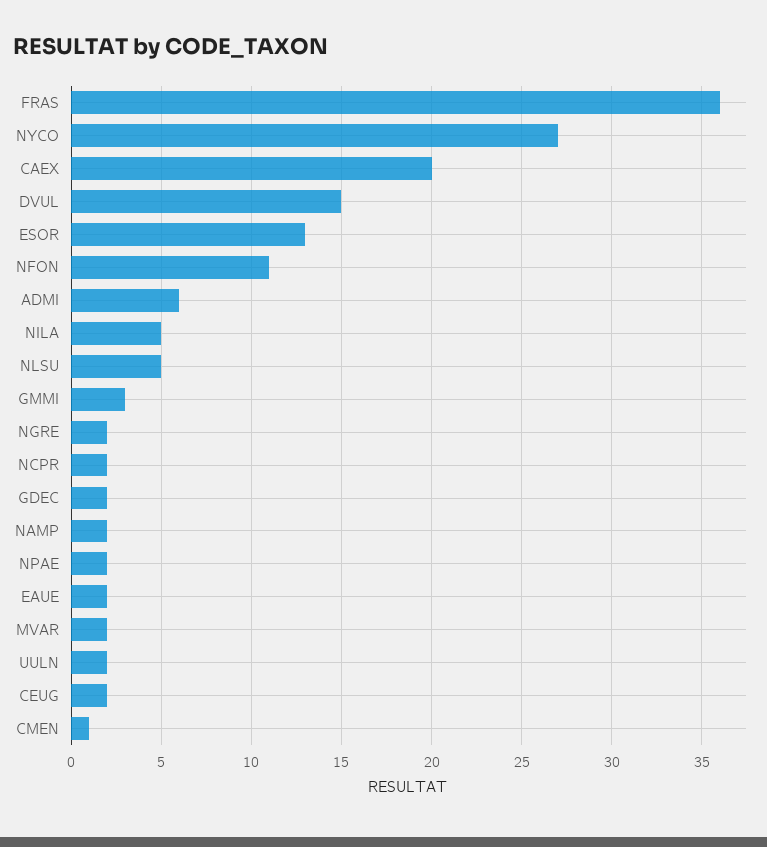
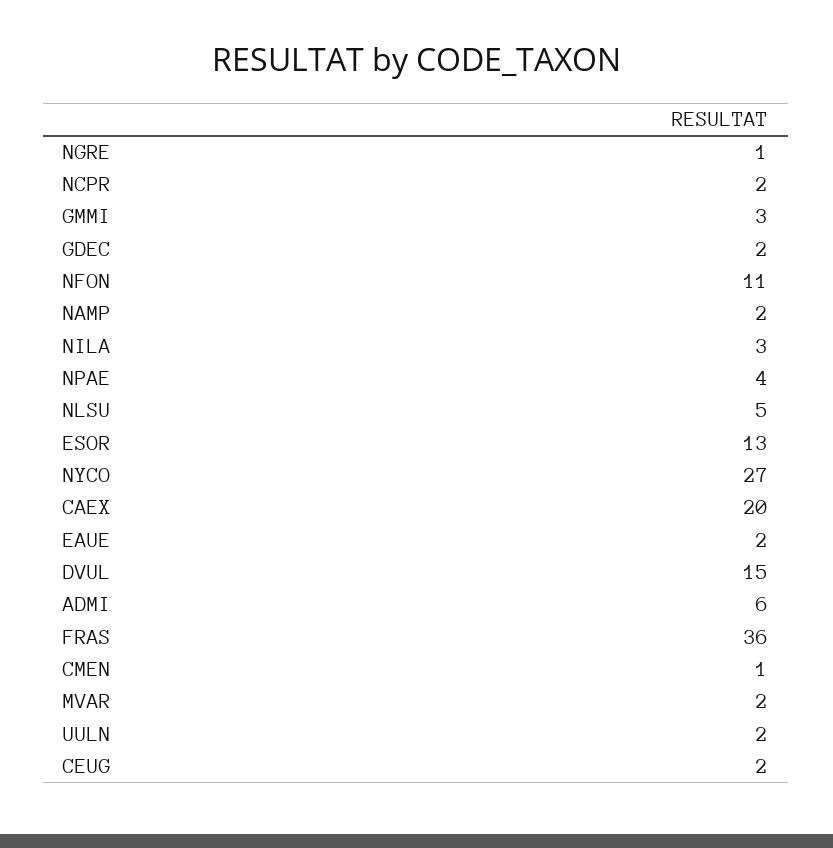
NILA: 5 -> 3
NGRE: 2 -> 1
NPAE: 2 -> 4

